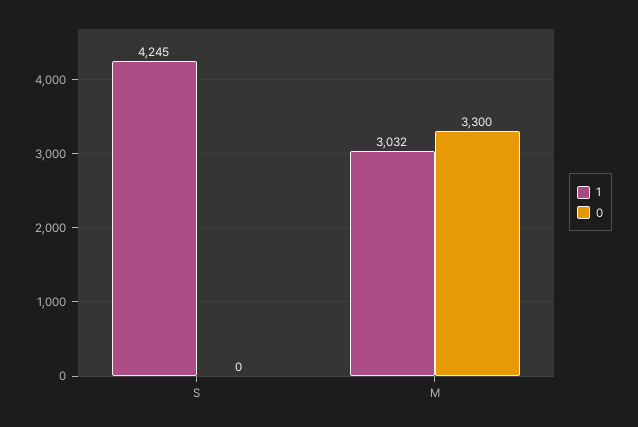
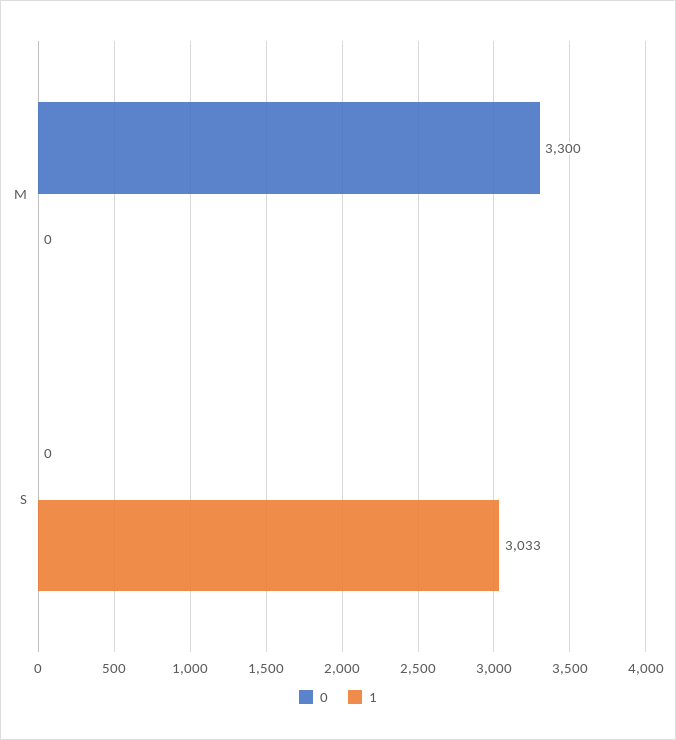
1, S: 4245 -> 3033
1, M: 3032 -> 0

